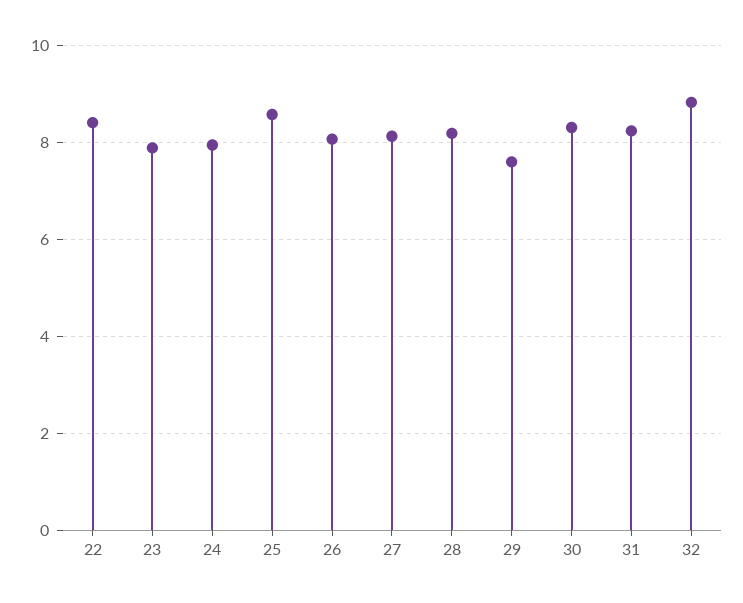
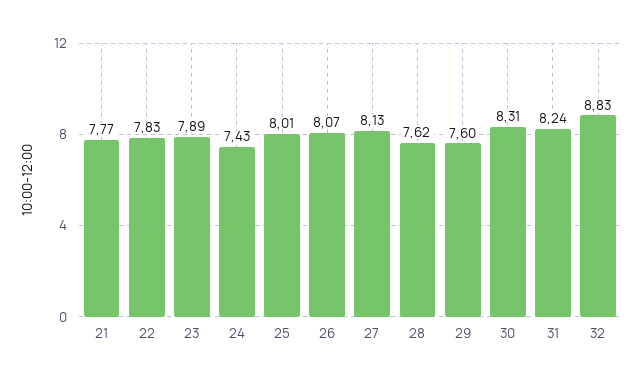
22: 8.4 -> 7.83
24: 8 -> 7.43
25: 8.6 -> 8.01
28: 8.2 -> 7.62
21: none -> 7.77

